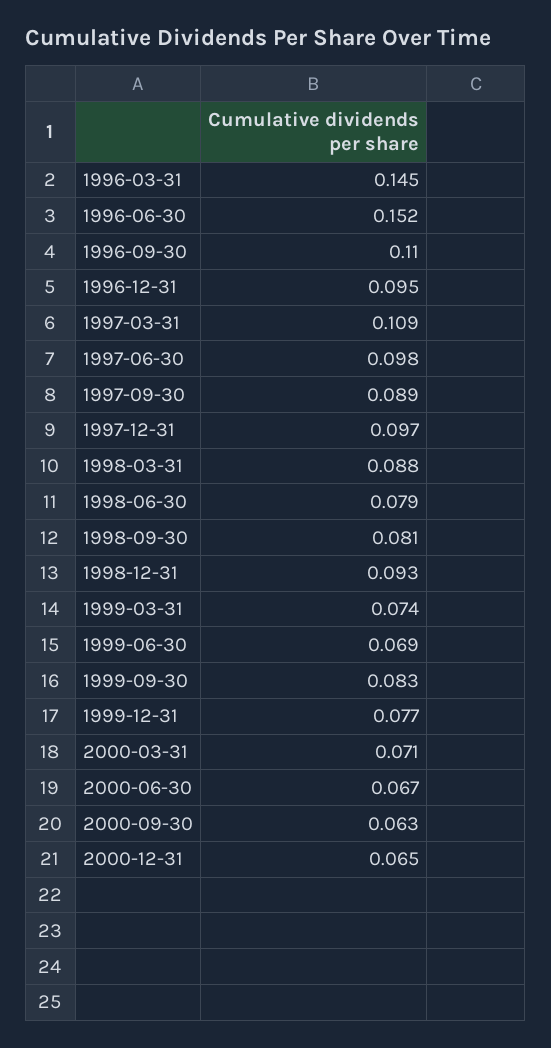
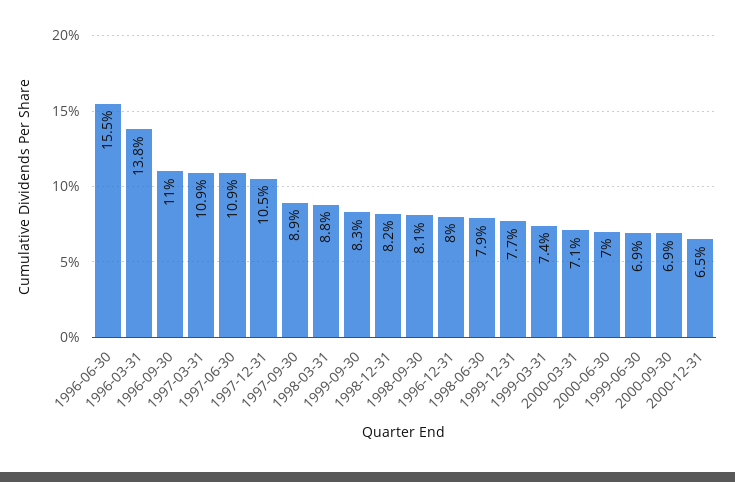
1996-03-31: 0.145 -> 0.138
1996-06-30: 0.152 -> 0.155
1996-12-31: 0.095 -> 0.08
1997-06-30: 0.098 -> 0.109
1997-12-31: 0.097 -> 0.105
1998-12-31: 0.093 -> 0.082
2000-06-30: 0.067 -> 0.07
2000-09-30: 0.063 -> 0.069

